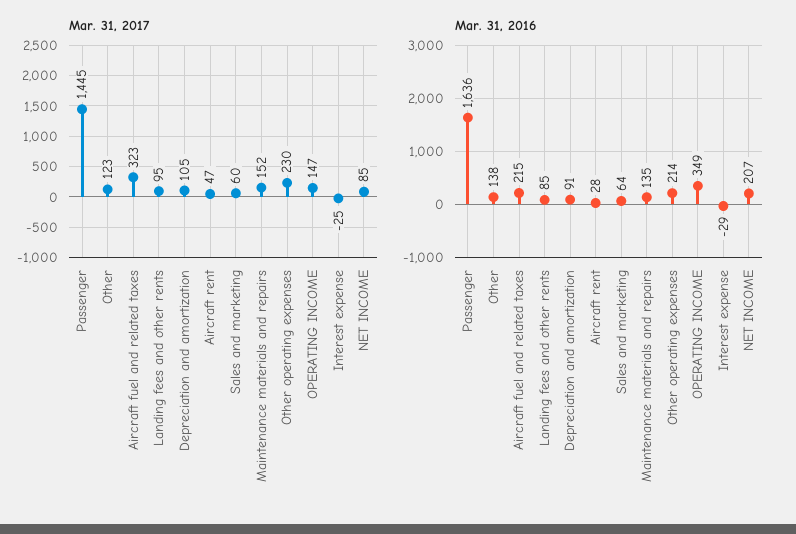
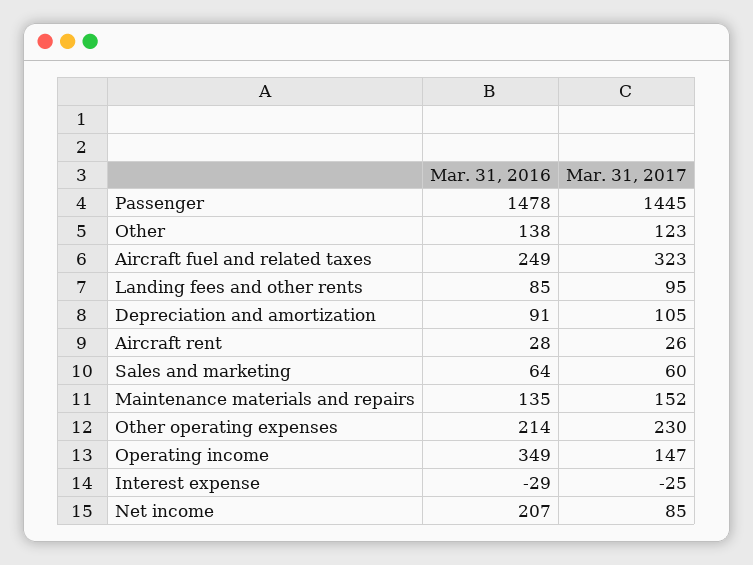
Mar. 31, 2017, Aircraft rent: 47 -> 26
Mar. 31, 2016, Passenger: 1636 -> 1478
Mar. 31, 2016, Aircraft fuel and related taxes: 215 -> 249

